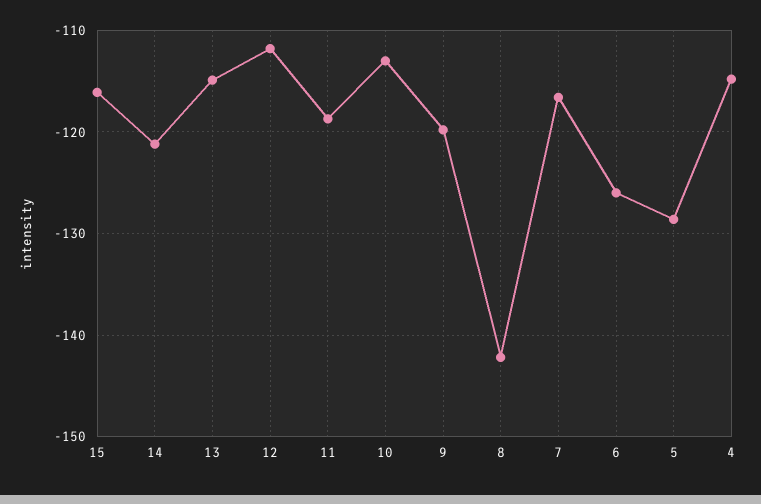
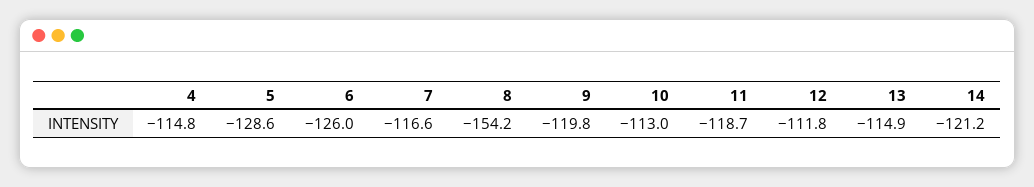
15: -116 -> none
8: -142 -> -154.2

